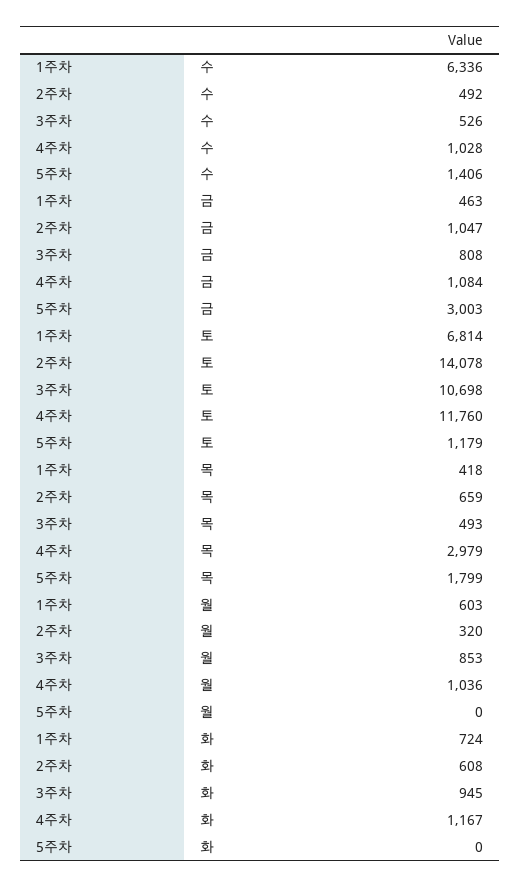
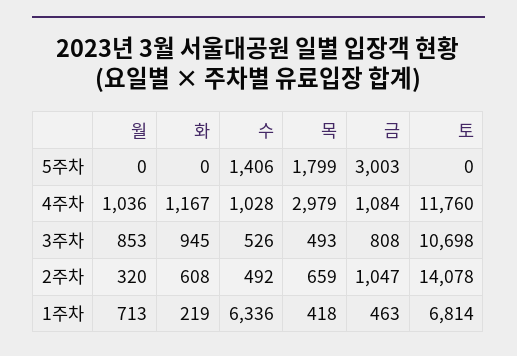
5주차, 토: 1179 -> 0
1주차, 월: 603 -> 713
1주차, 화: 724 -> 219

